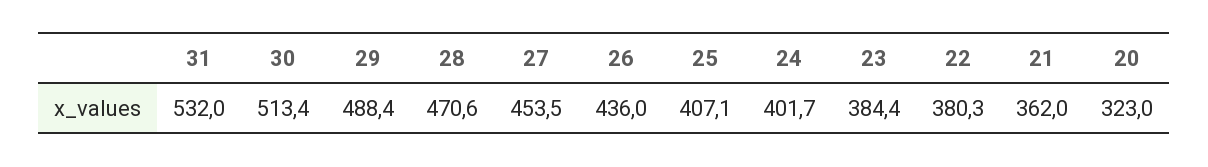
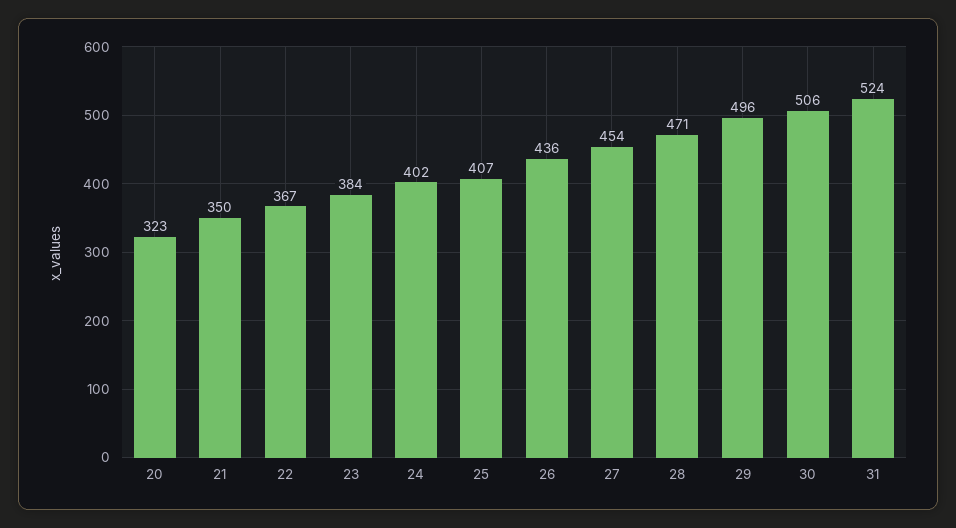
31: 532 -> 524
30: 513.4 -> 506
29: 488.4 -> 496
22: 380.3 -> 367
21: 362 -> 350

